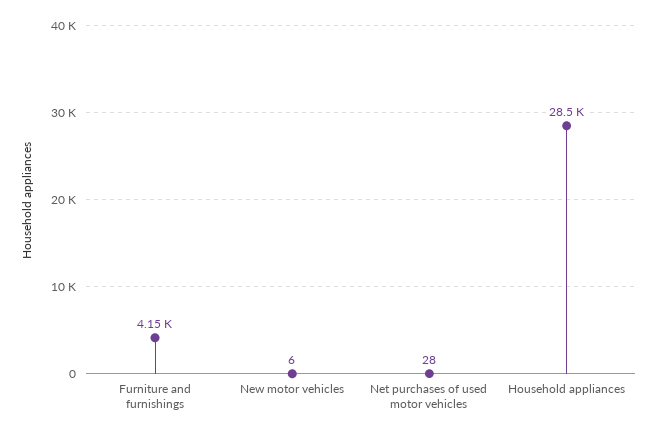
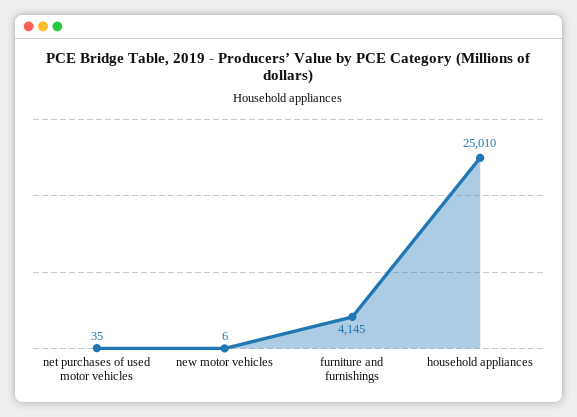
Net purchases of used motor vehicles: 28 -> 35
Household appliances: 28500 -> 25010

